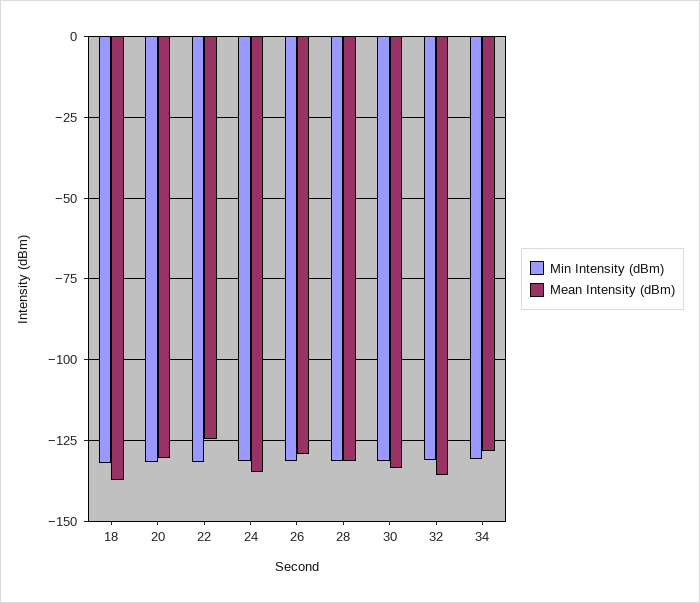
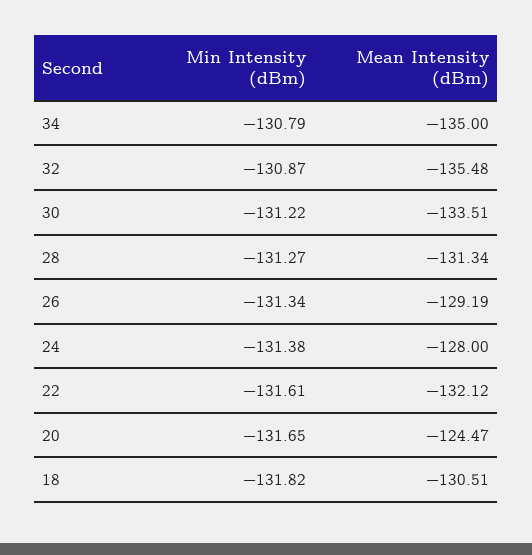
Mean Intensity (dBm), 18: -137.5 -> -130.51
Mean Intensity (dBm), 20: -130 -> -124.47
Mean Intensity (dBm), 22: -125 -> -132.12
Mean Intensity (dBm), 24: -135 -> -128
Mean Intensity (dBm), 34: -127.5 -> -135

